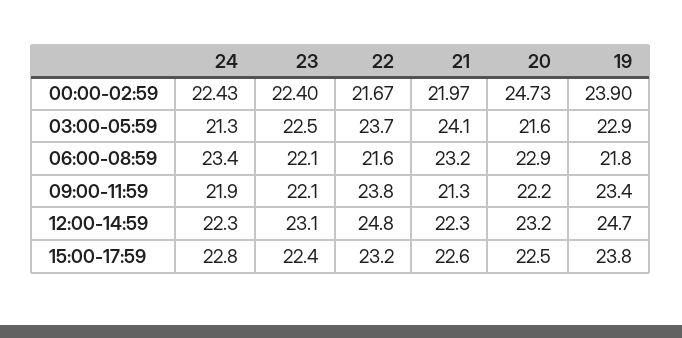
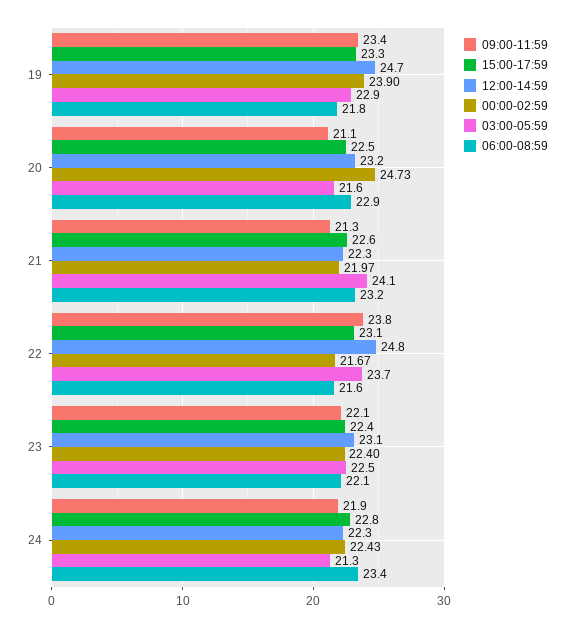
09:00-11:59, 20: 22.2 -> 21.1
15:00-17:59, 22: 23.2 -> 23.1
15:00-17:59, 19: 23.8 -> 23.3

